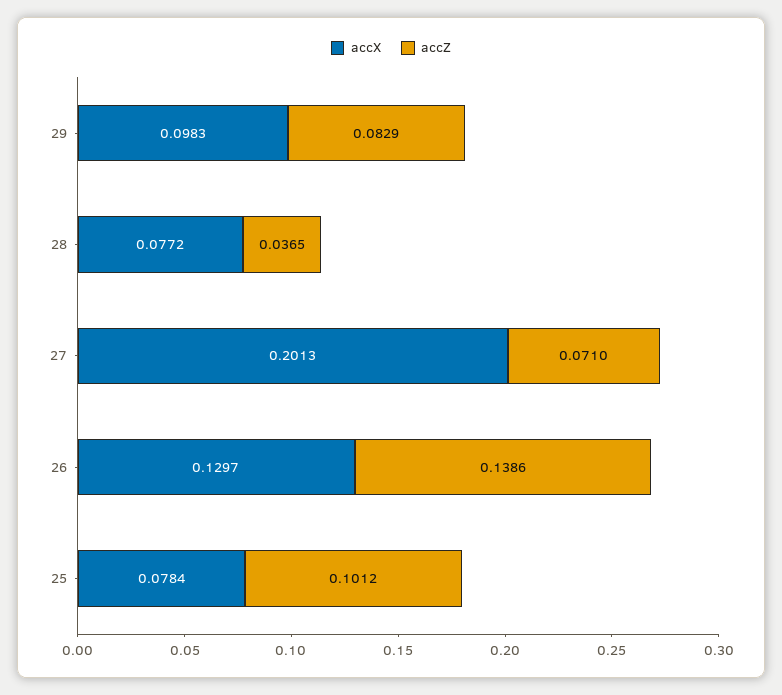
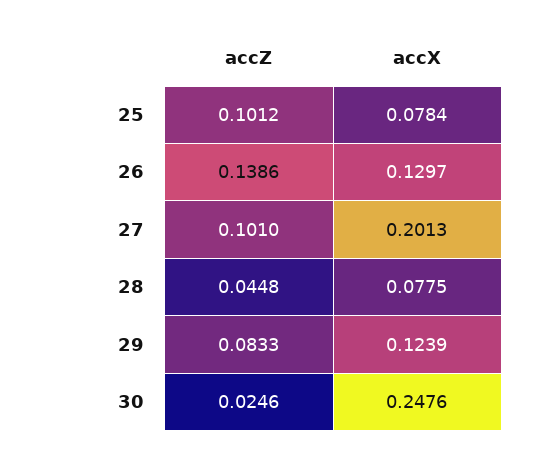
accX, 29: 0.0983 -> 0.1239
accZ, 29: 0.0829 -> 0.0833
accX, 28: 0.0772 -> 0.0775
accZ, 28: 0.0365 -> 0.0448
accZ, 27: 0.071 -> 0.101
accZ, 30: none -> 0.0246
accX, 30: none -> 0.2476

